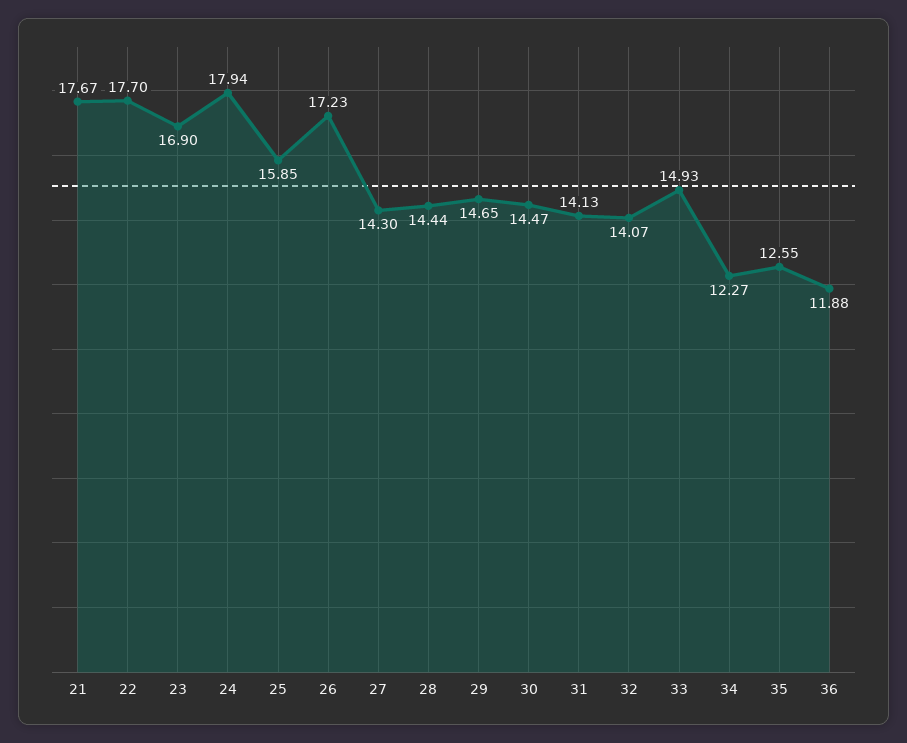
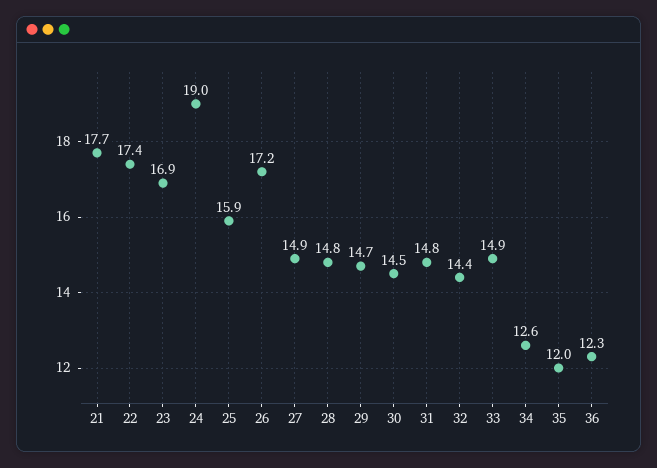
22: 17.7 -> 17.4
24: 17.94 -> 19
27: 14.3 -> 14.9
28: 14.44 -> 14.8
31: 14.13 -> 14.8
32: 14.07 -> 14.4
34: 12.27 -> 12.6
35: 12.55 -> 12
36: 11.88 -> 12.3

